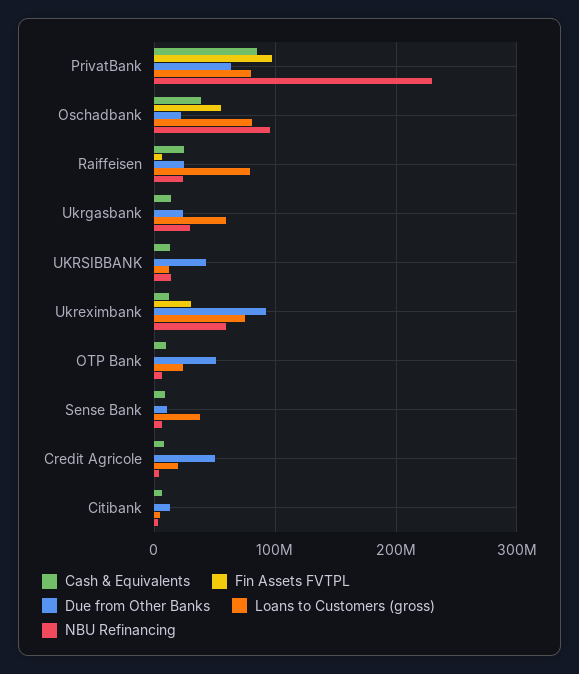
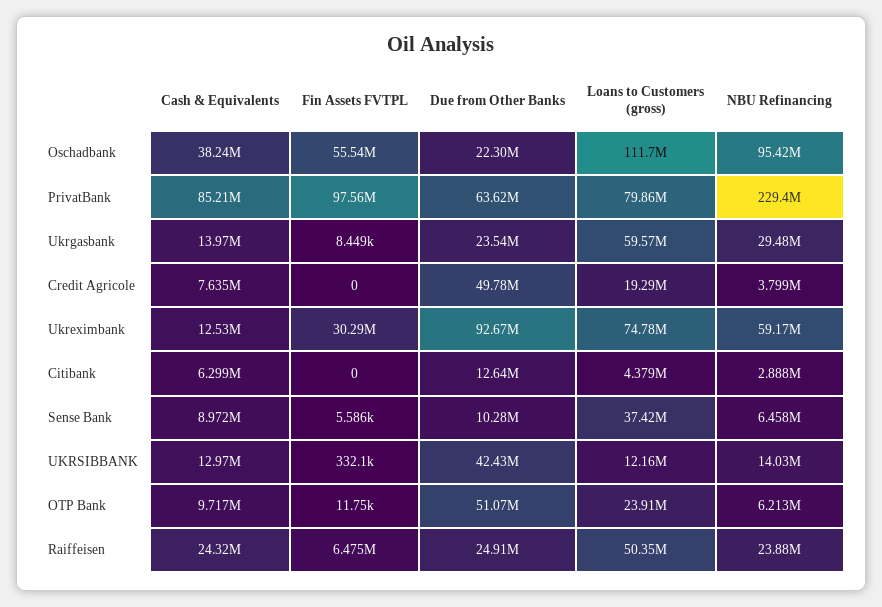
Loans to Customers (gross), Oschadbank: 80000000 -> 111700000
Loans to Customers (gross), Raiffeisen: 80000000 -> 50350000

